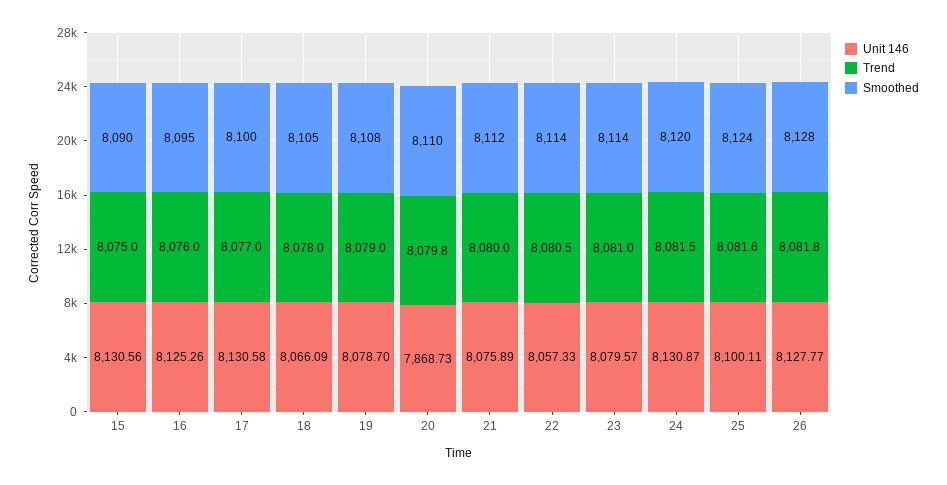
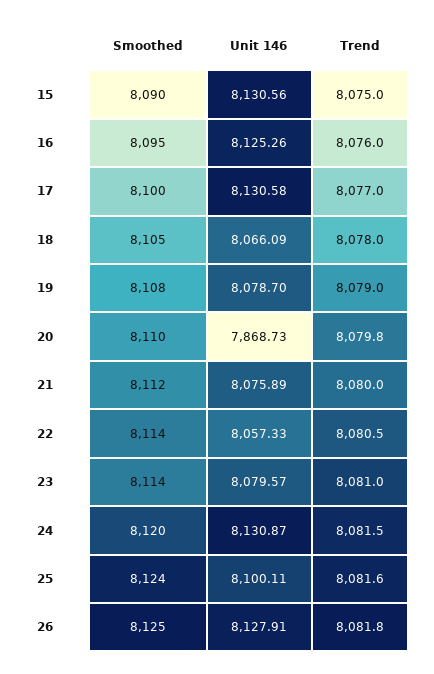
Unit 146, 26: 8127.77 -> 8127.91
Smoothed, 26: 8128 -> 8125

